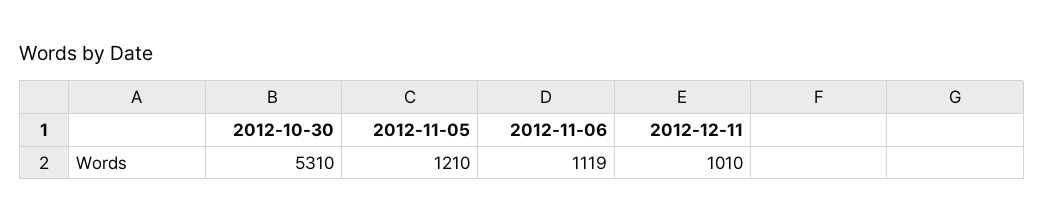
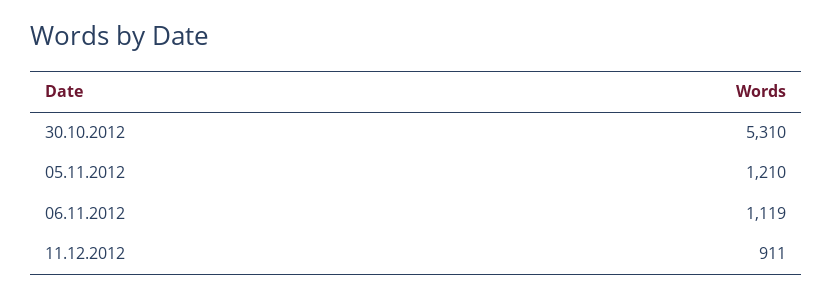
2012-12-11: 1010 -> 911

